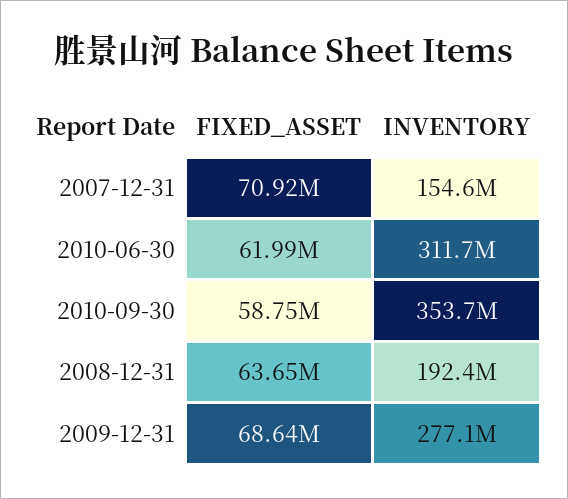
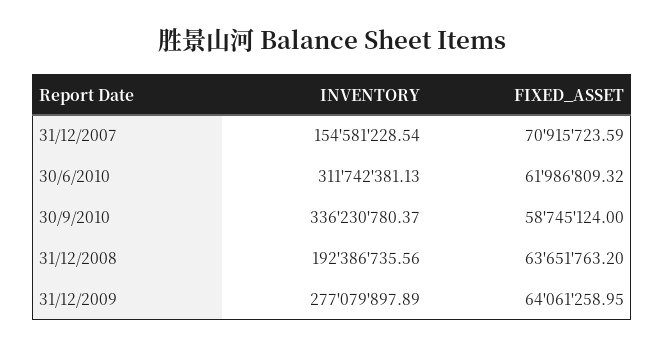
INVENTORY, 2010-09-30: 353700000 -> 336230780.37
FIXED_ASSET, 2009-12-31: 68640000 -> 64061258.95

